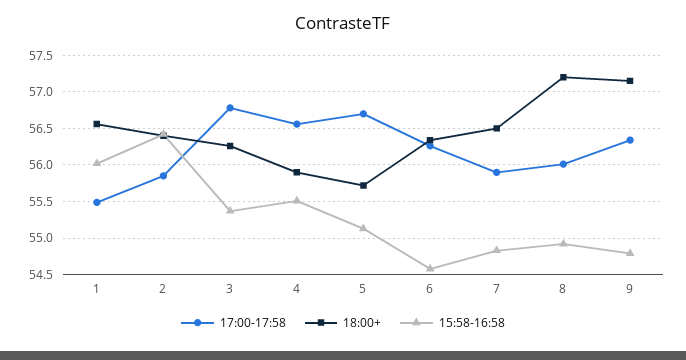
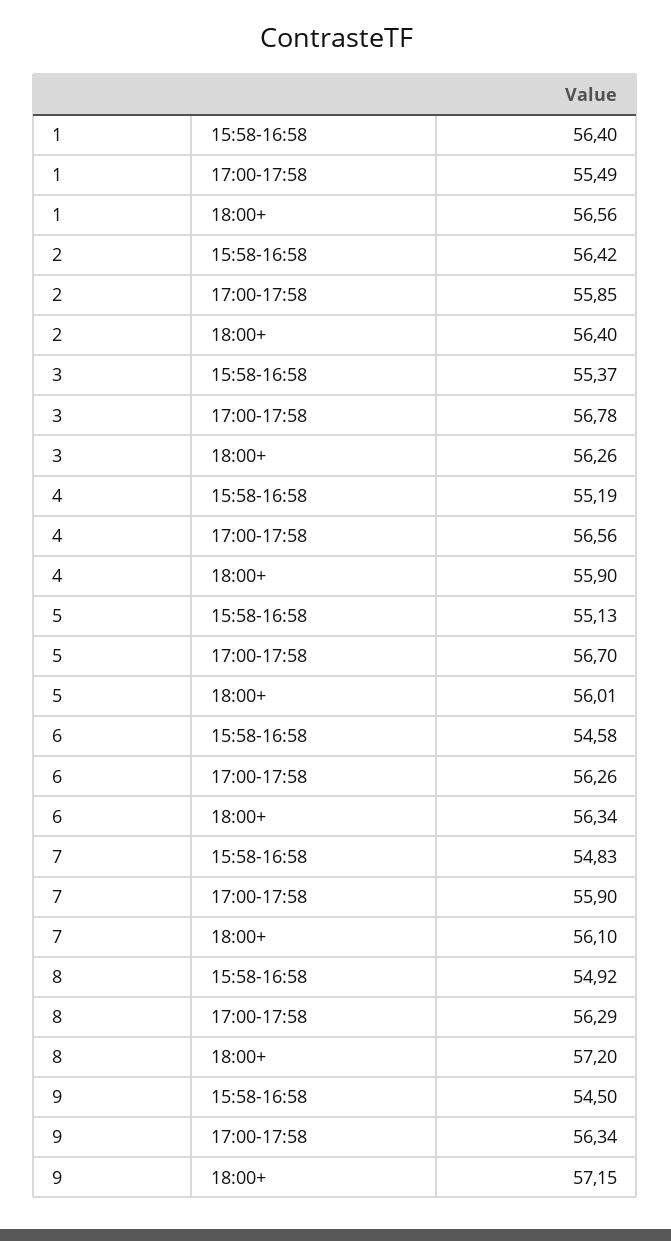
15:58-16:58, 1: 56 -> 56.4
15:58-16:58, 4: 55.5 -> 55.19
18:00+, 5: 55.7 -> 56.01
18:00+, 7: 56.5 -> 56.1
17:00-17:58, 8: 56 -> 56.29
15:58-16:58, 9: 54.8 -> 54.5

